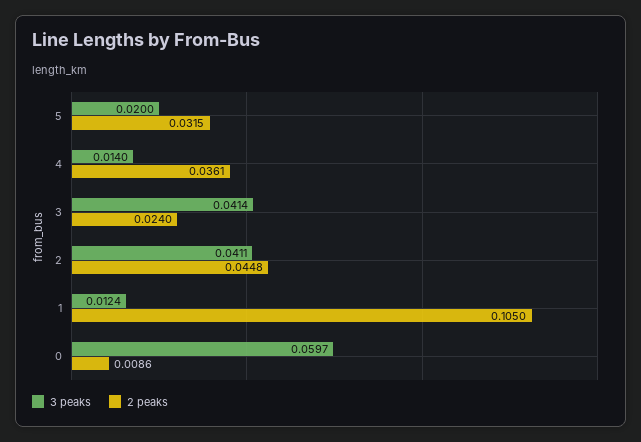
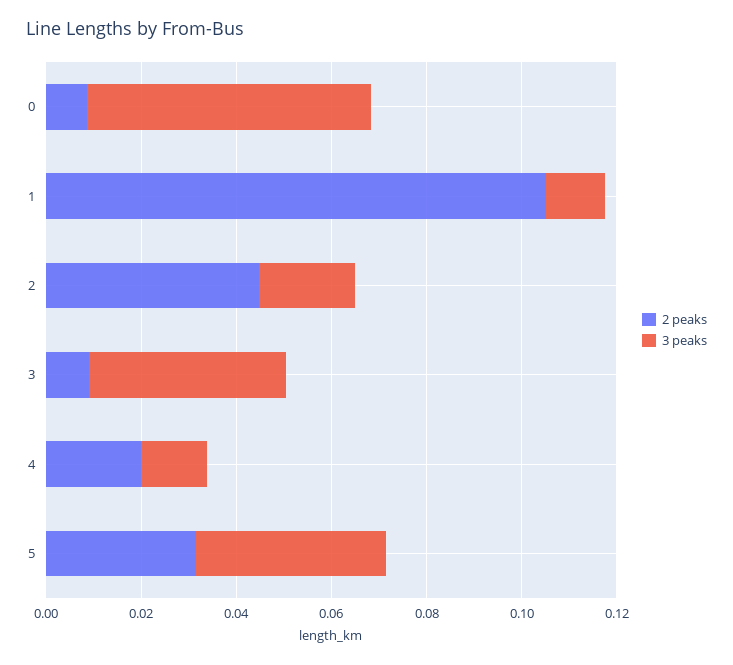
3 peaks, 5: 0.02 -> 0.04
2 peaks, 4: 0.0361 -> 0.02
2 peaks, 3: 0.024 -> 0.01
3 peaks, 2: 0.0411 -> 0.02

